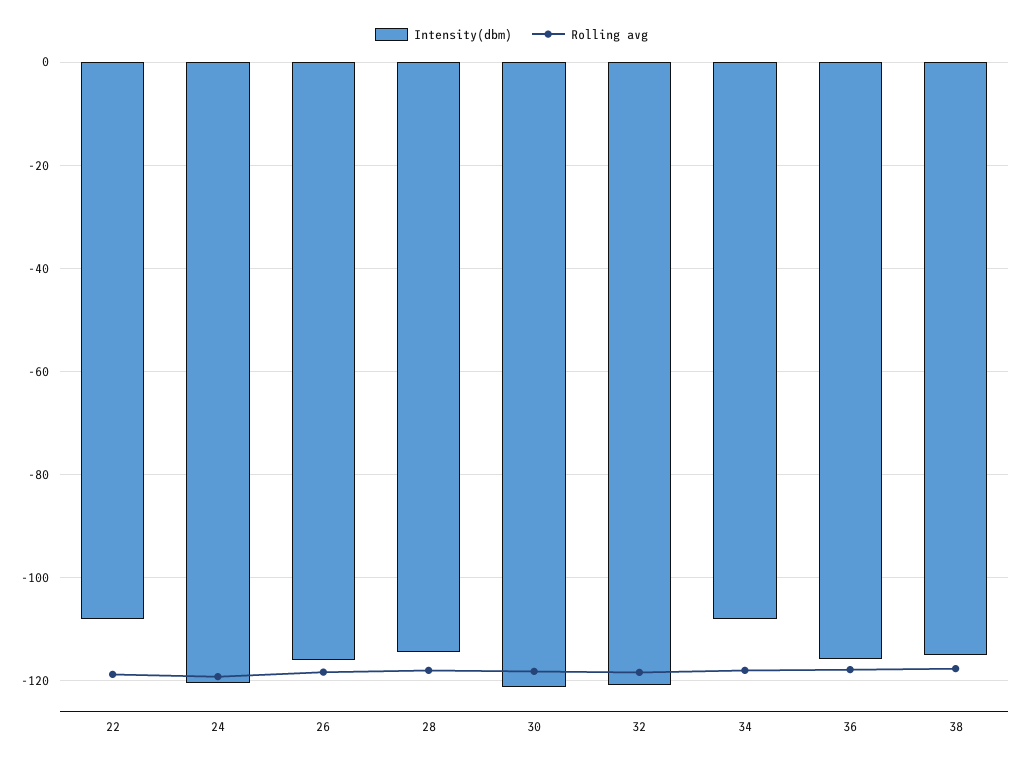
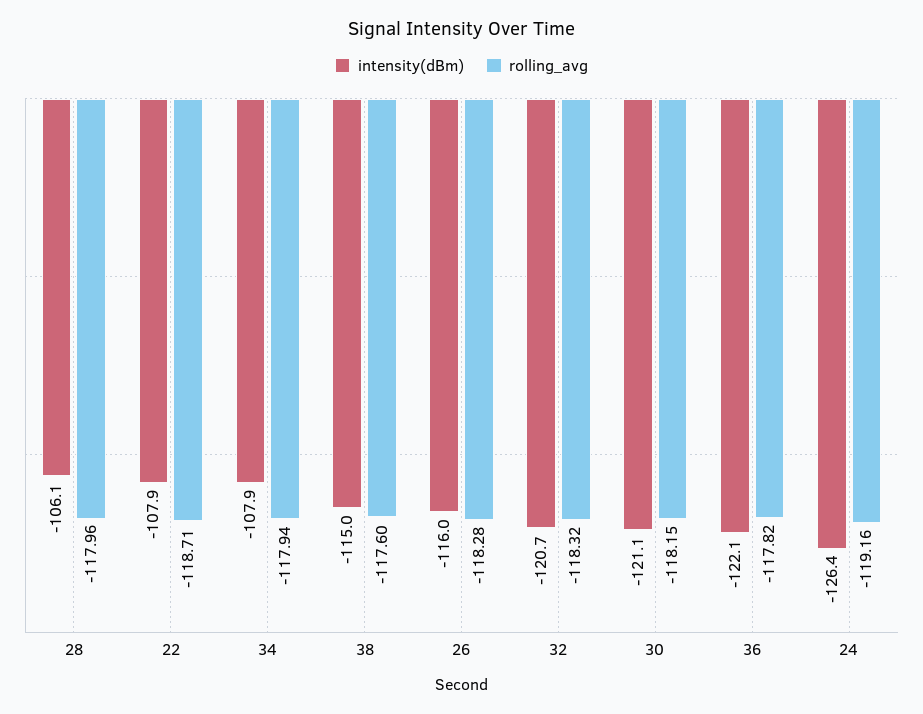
Intensity(dbm), 24: -120 -> -126.4
Intensity(dbm), 28: -114 -> -106.1
Intensity(dbm), 36: -116 -> -122.1

